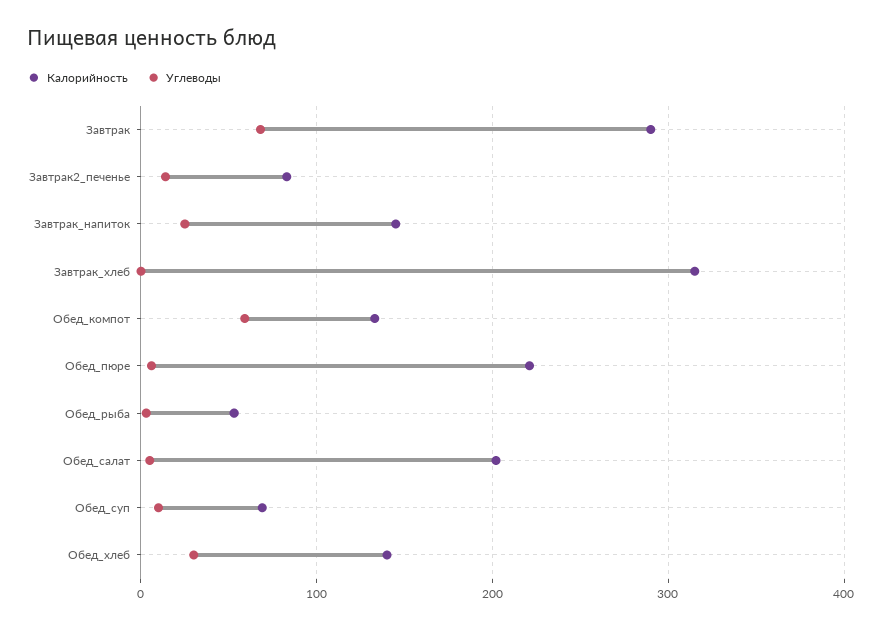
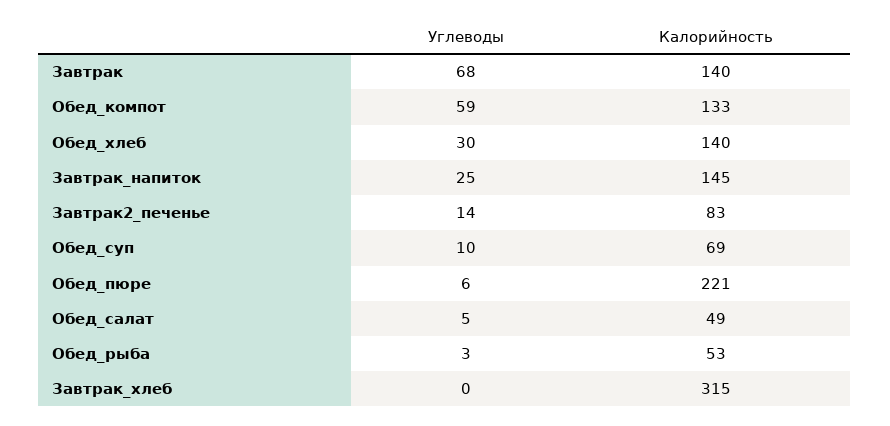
Калорийность, Завтрак: 290 -> 140
Калорийность, Обед_салат: 200 -> 49

